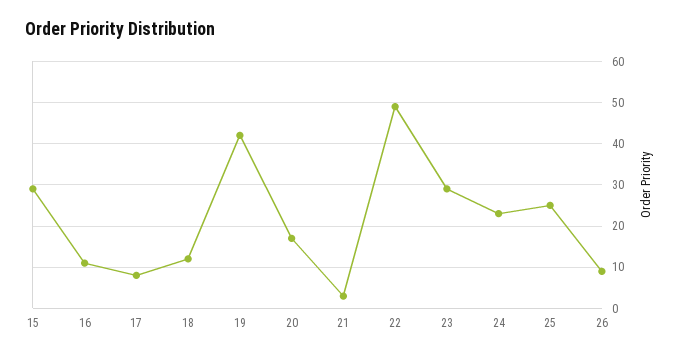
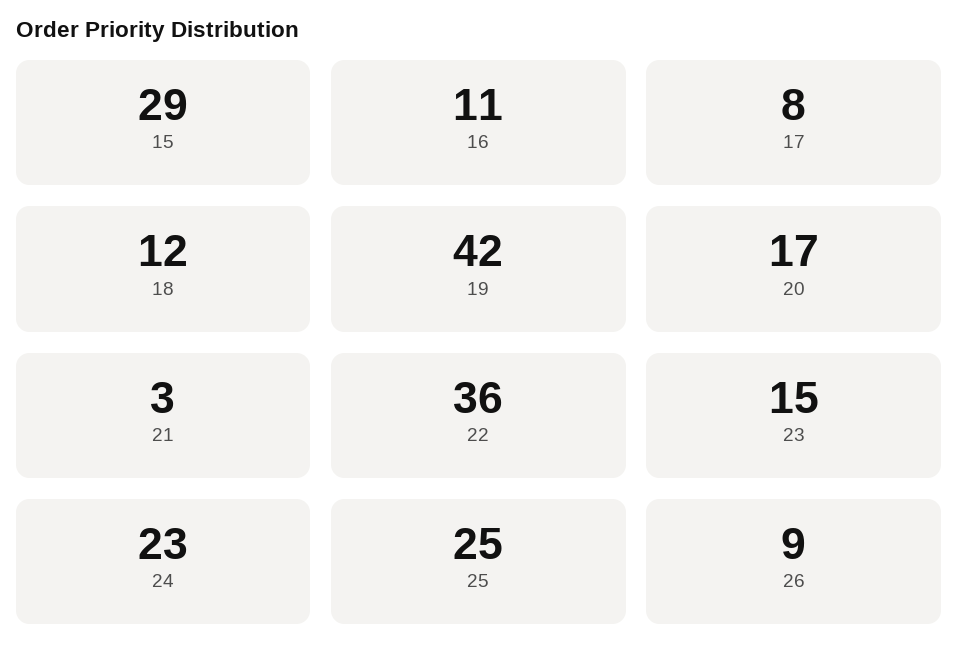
22: 50 -> 36
23: 30 -> 15

